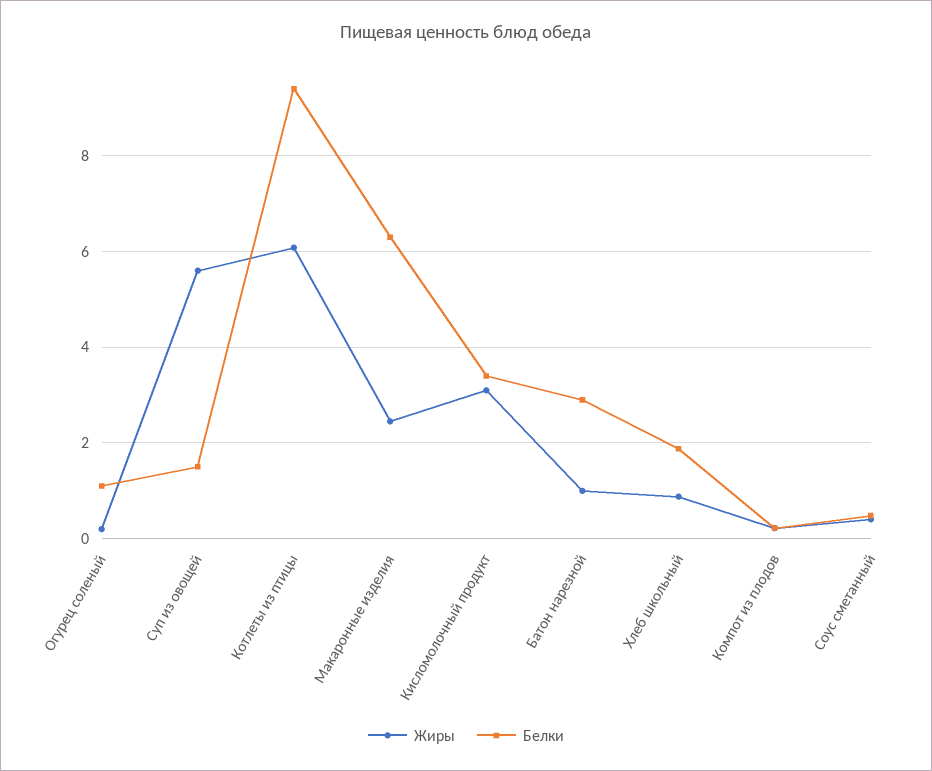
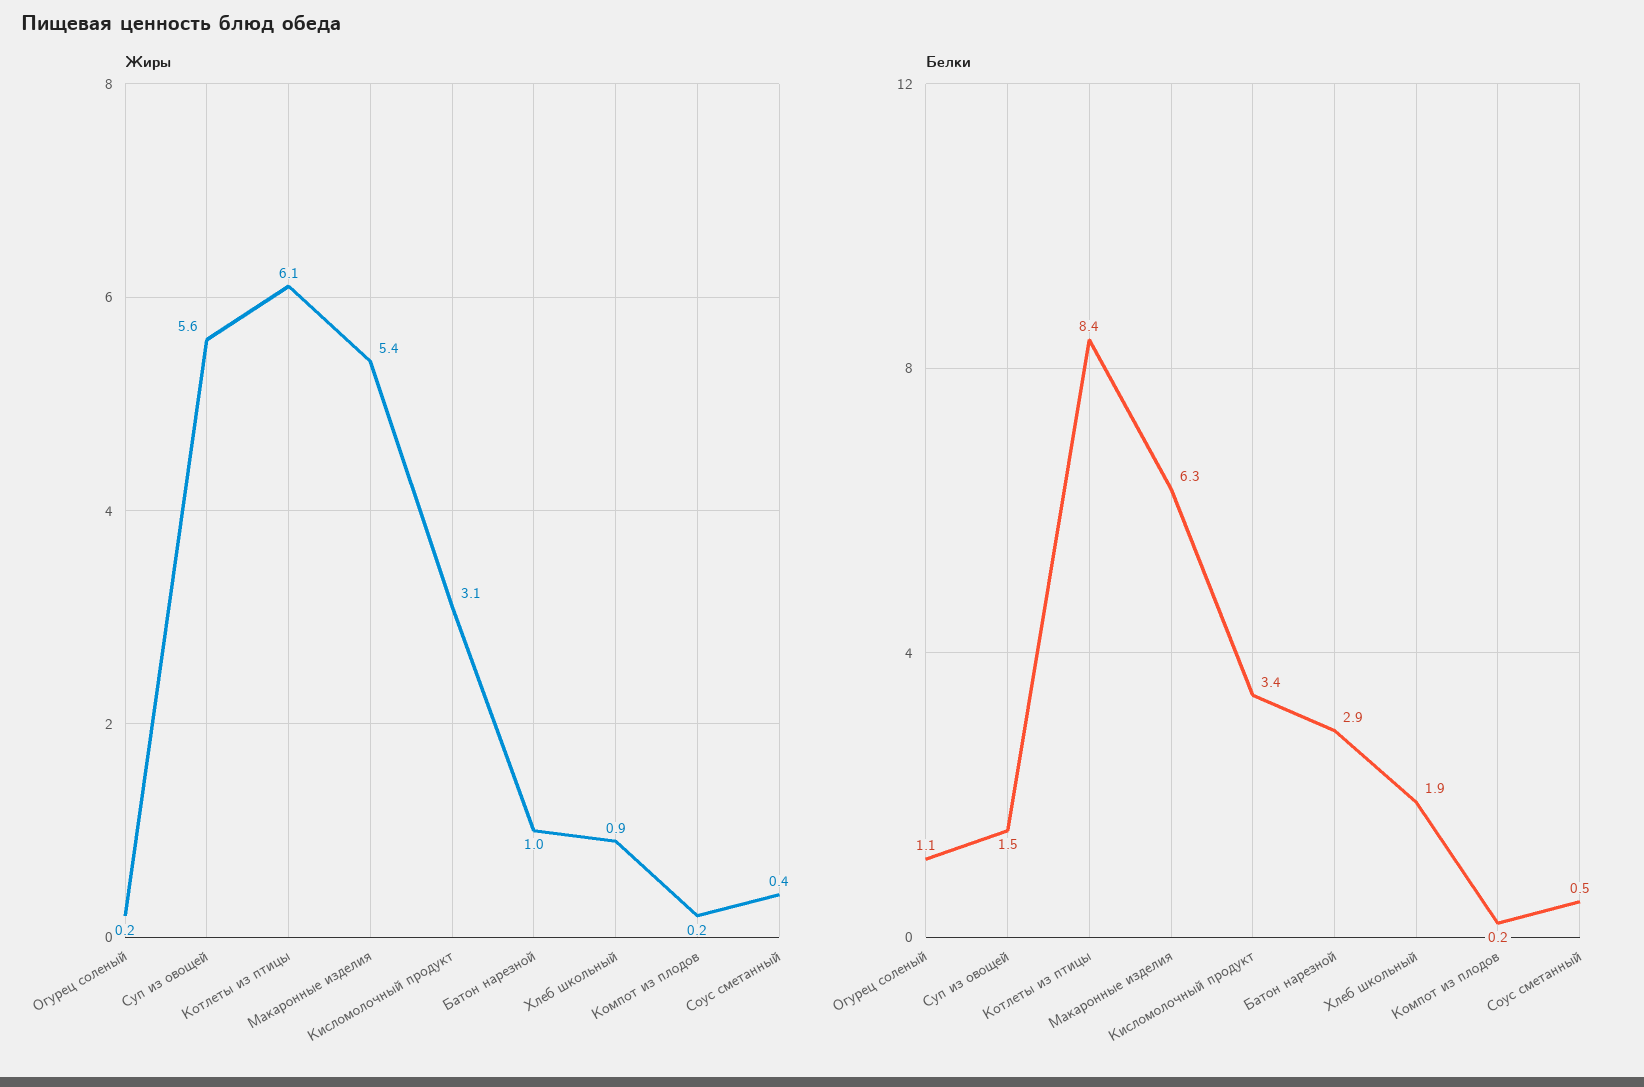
Белки, Котлеты из птицы: 9.4 -> 8.4
Жиры, Макаронные изделия: 2.4 -> 5.4

